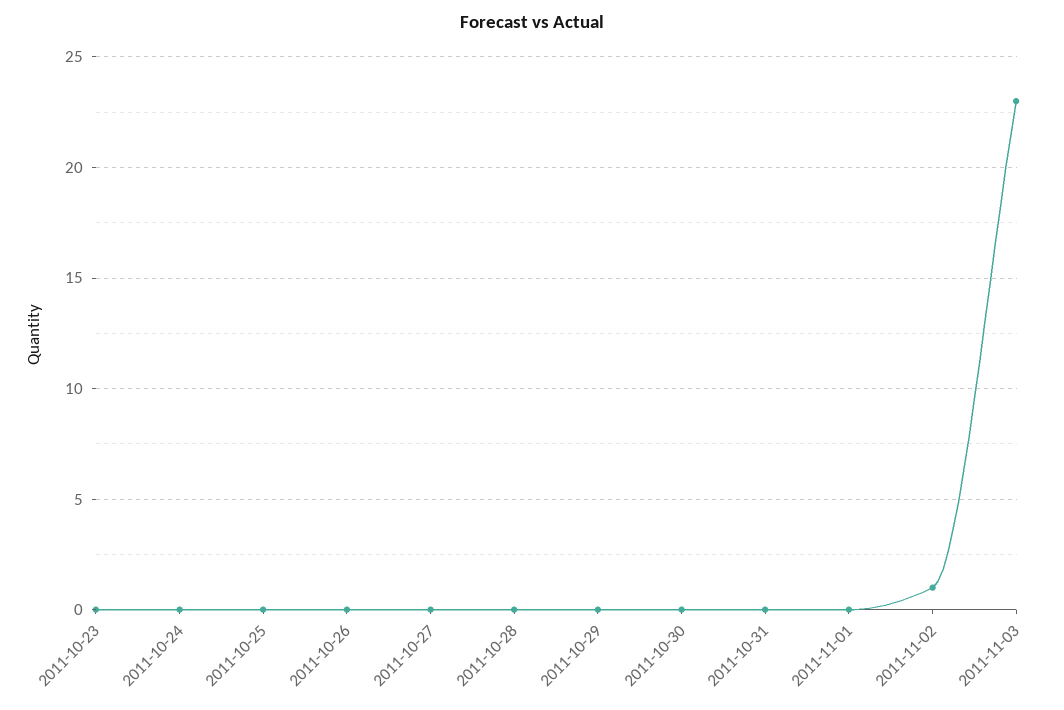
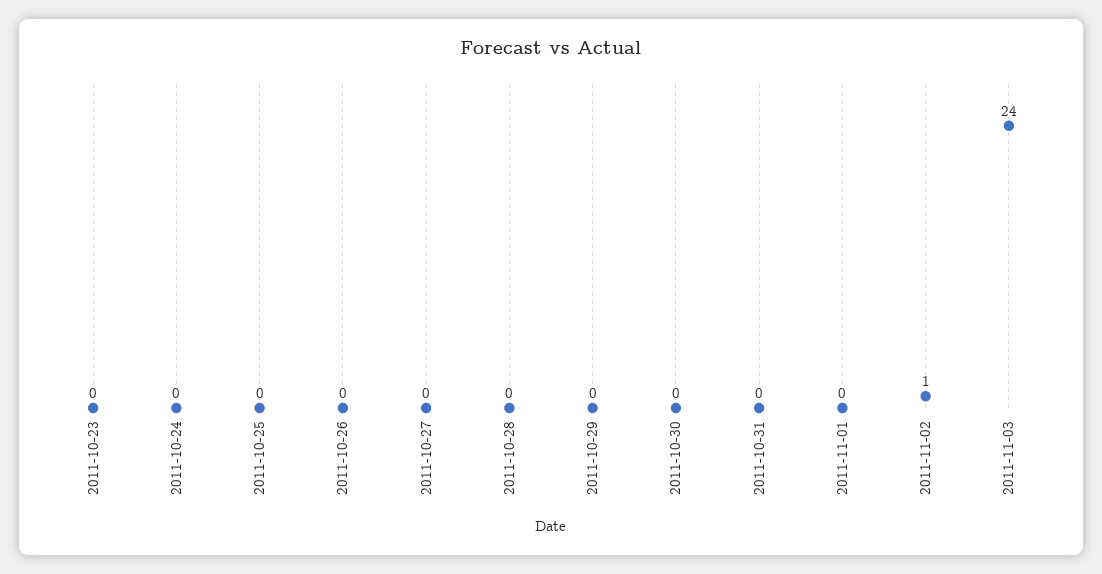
2011-11-03: 23 -> 24

